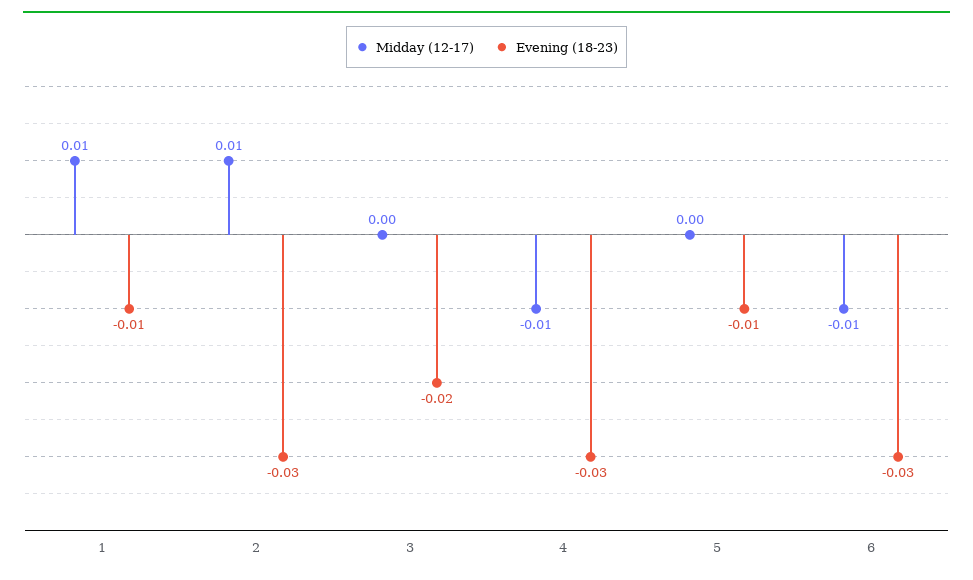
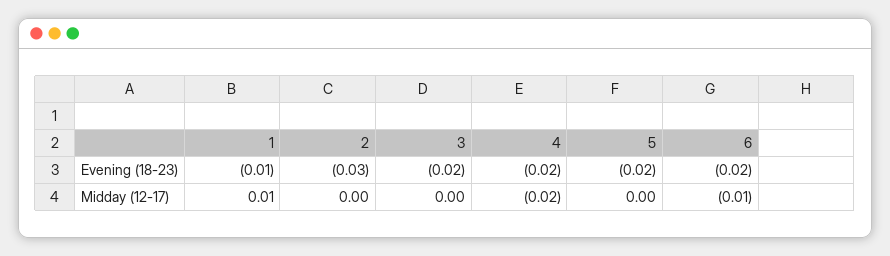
Midday (12-17), 2: 0.01 -> 0
Midday (12-17), 4: -0.01 -> -0.02
Evening (18-23), 4: -0.03 -> -0.02
Evening (18-23), 5: -0.01 -> -0.02
Evening (18-23), 6: -0.03 -> -0.02

